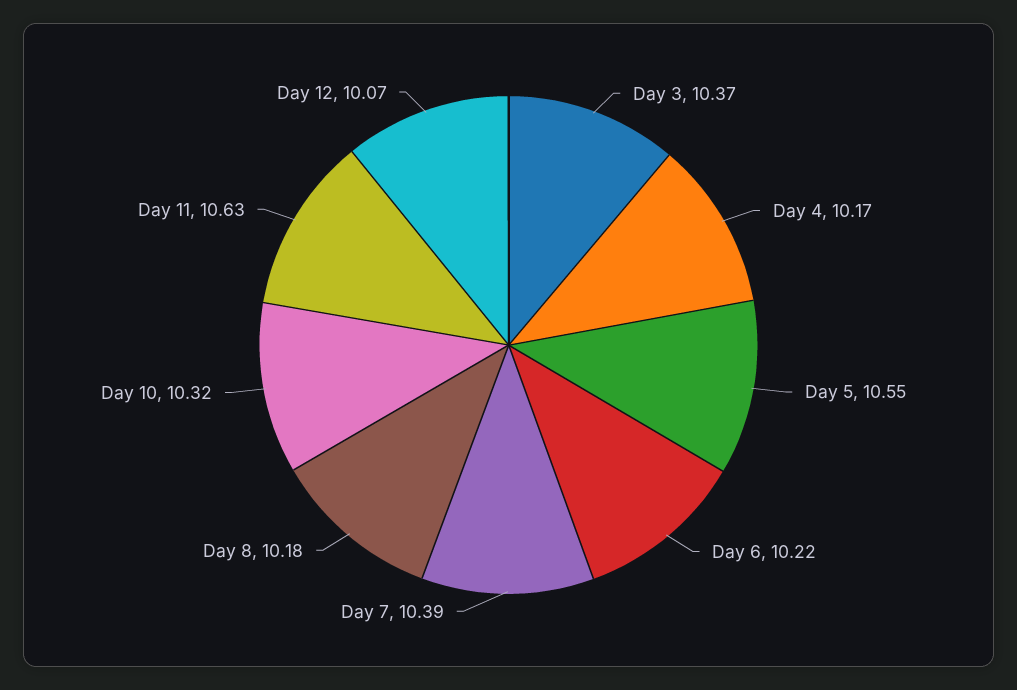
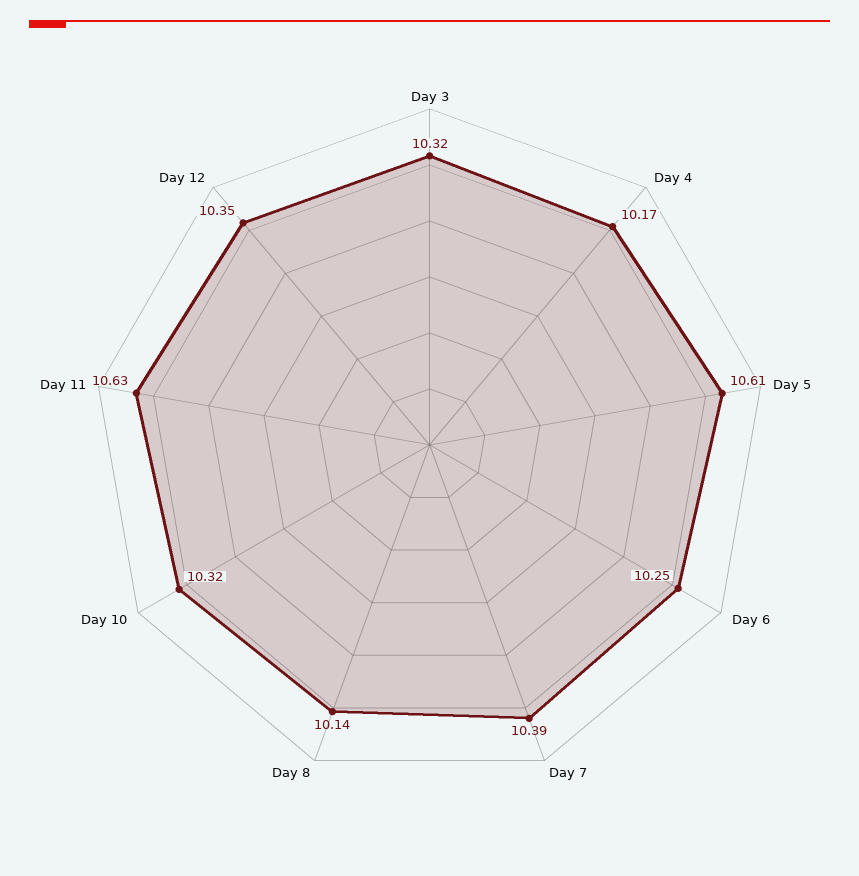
Day 3: 10.37 -> 10.32
Day 5: 10.55 -> 10.61
Day 6: 10.22 -> 10.25
Day 8: 10.18 -> 10.14
Day 12: 10.07 -> 10.35

